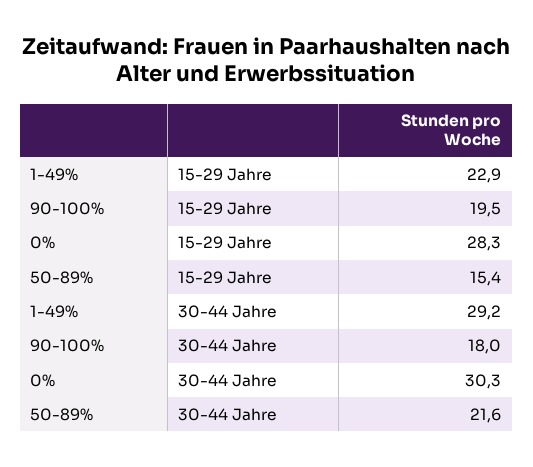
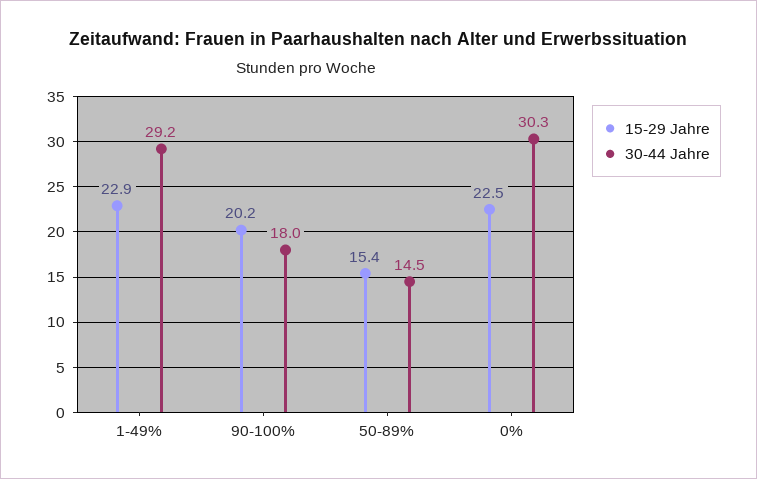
15-29 Jahre, 90-100%: 19.5 -> 20.2
15-29 Jahre, 0%: 28.3 -> 22.5
30-44 Jahre, 50-89%: 21.6 -> 14.5

